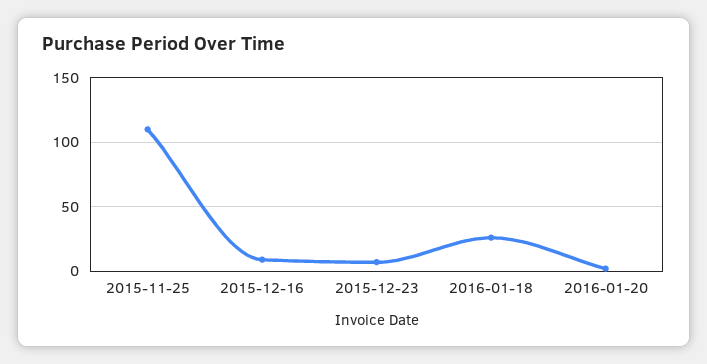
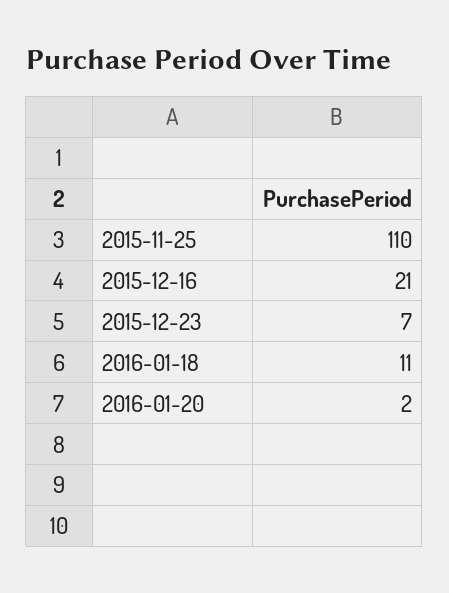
2015-12-16: 10 -> 21
2016-01-18: 25 -> 11

